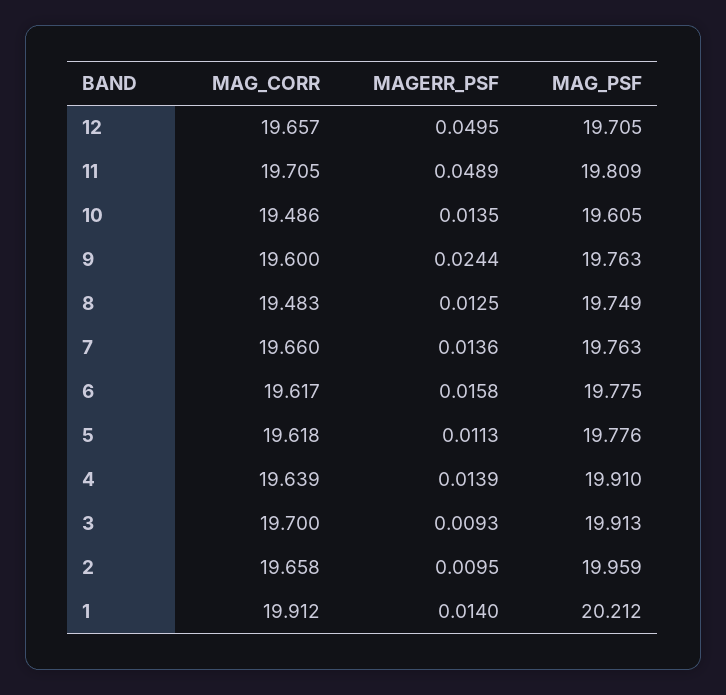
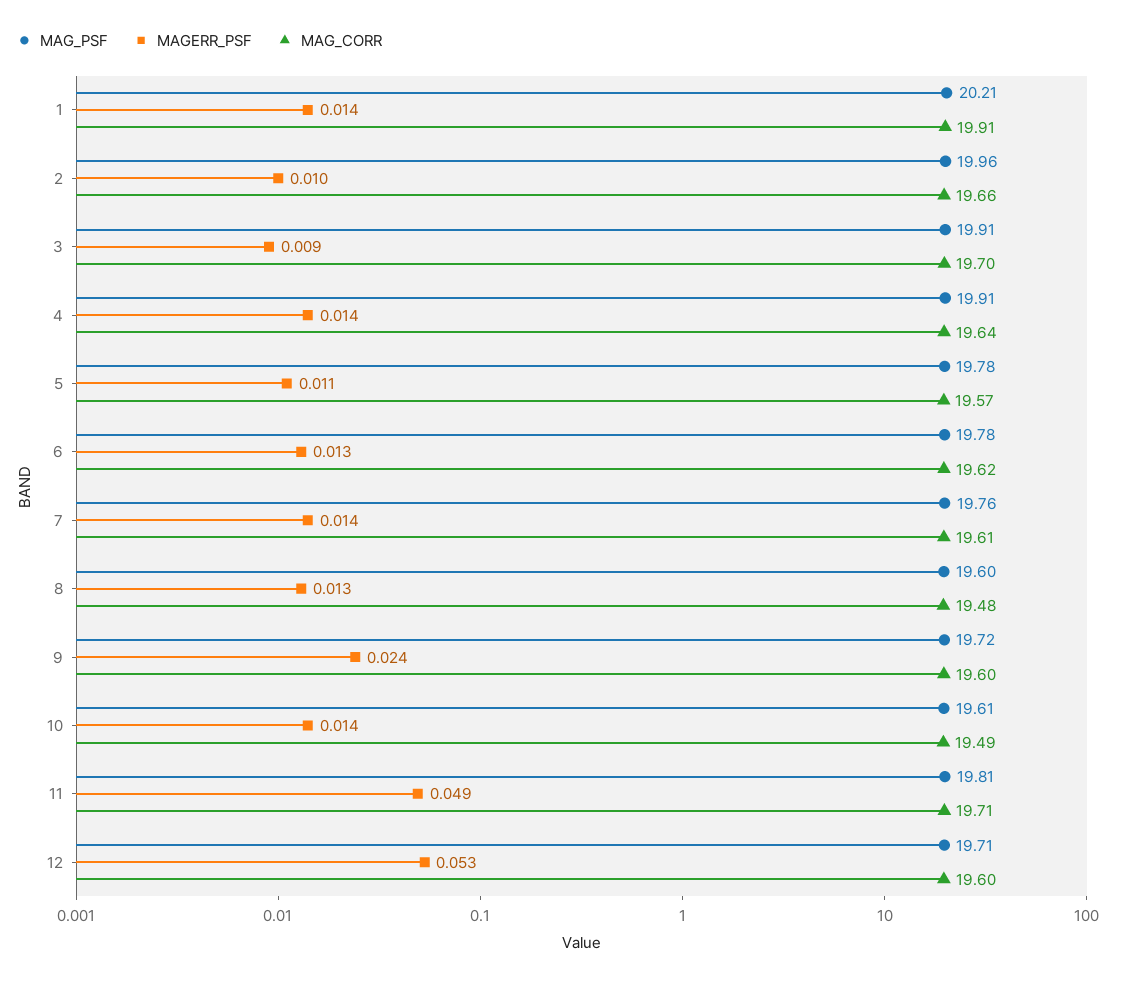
MAG_CORR, 12: 19.657 -> 19.6
MAGERR_PSF, 12: 0.0495 -> 0.053
MAG_PSF, 9: 19.763 -> 19.72
MAG_PSF, 8: 19.749 -> 19.6
MAG_CORR, 7: 19.66 -> 19.61
MAGERR_PSF, 6: 0.0158 -> 0.013
MAG_CORR, 5: 19.618 -> 19.57

